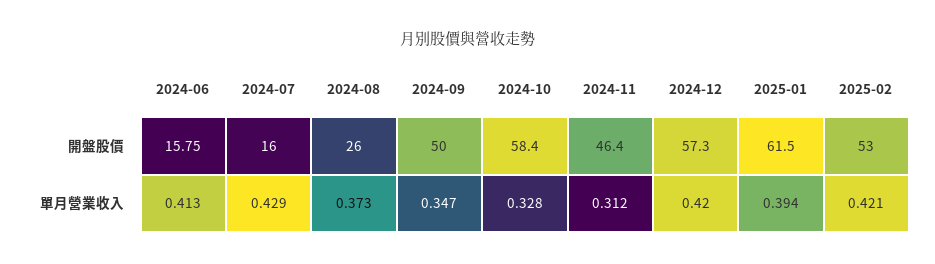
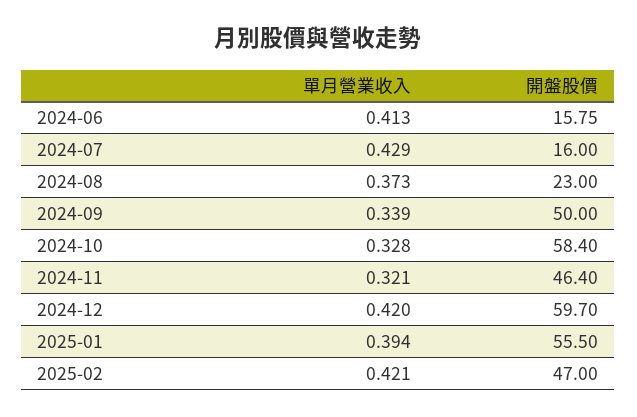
2024-08, 開盤股價: 26 -> 23
2024-12, 開盤股價: 57.3 -> 59.7
2025-01, 開盤股價: 61.5 -> 55.5
2025-02, 開盤股價: 53 -> 47
2024-09, 單月營業收入: 0.347 -> 0.339
2024-11, 單月營業收入: 0.312 -> 0.321

